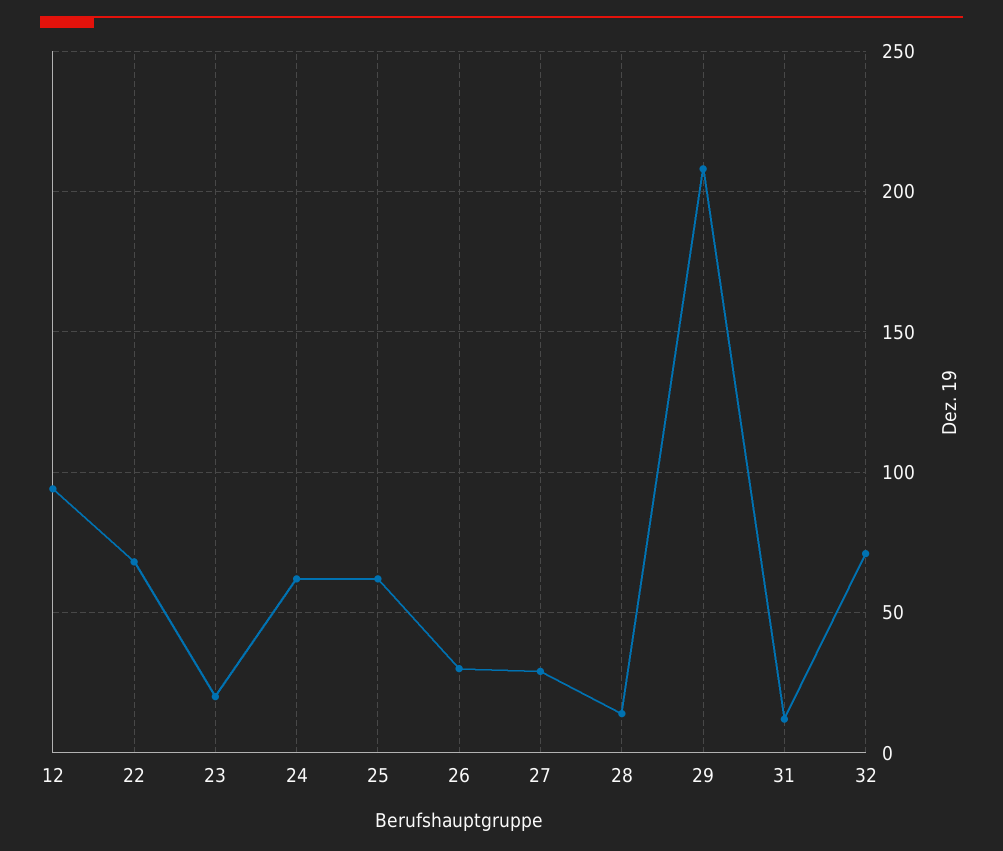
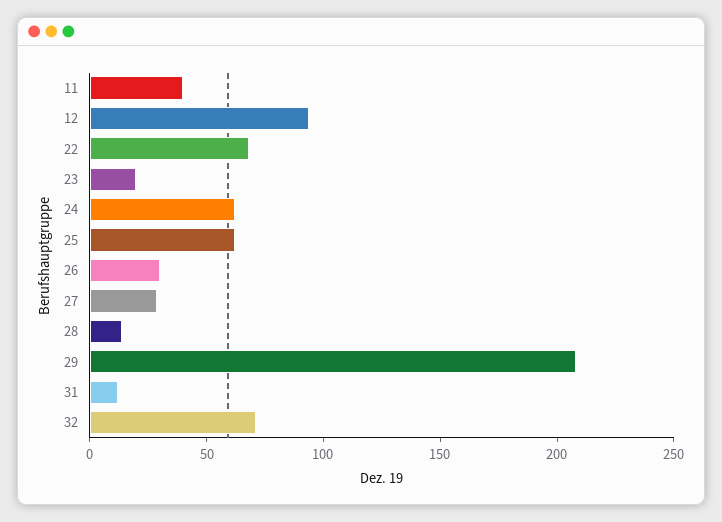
11: none -> 40

